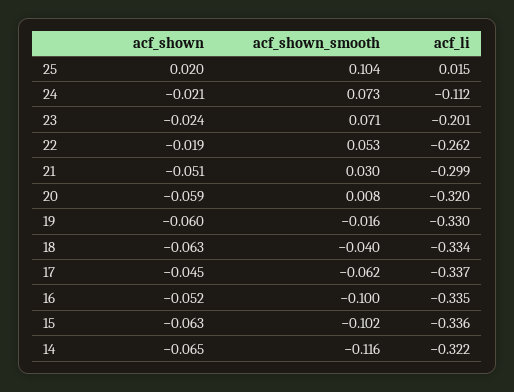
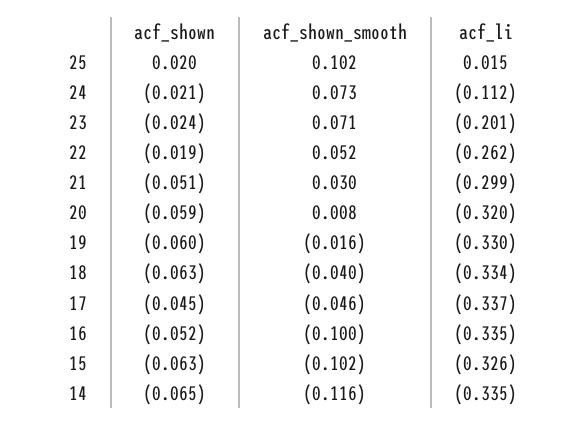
acf_shown_smooth, 25: 0.104 -> 0.102
acf_shown_smooth, 22: 0.053 -> 0.052
acf_shown_smooth, 17: -0.062 -> -0.046
acf_li, 15: -0.336 -> -0.326
acf_li, 14: -0.322 -> -0.335

